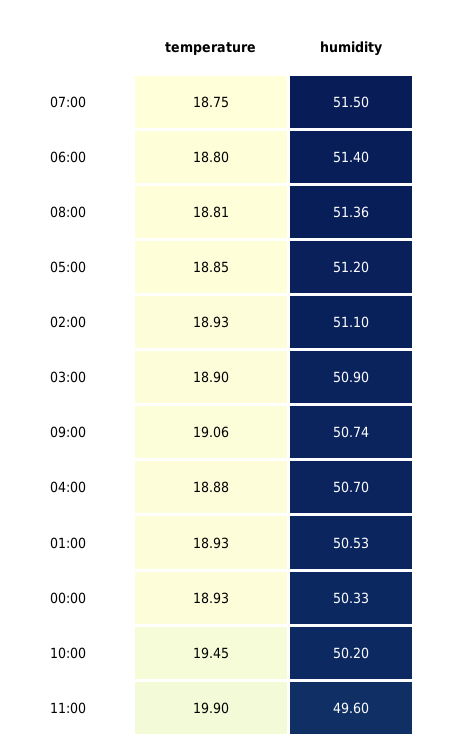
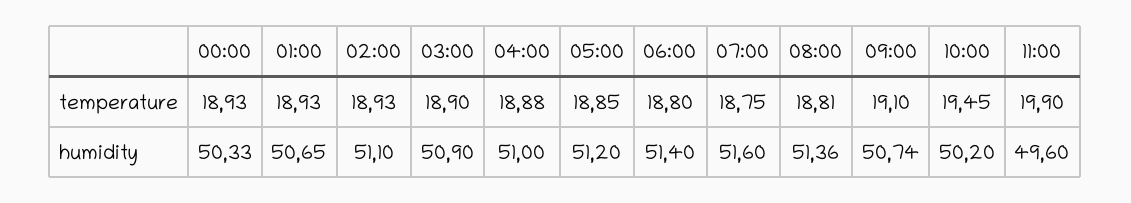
humidity, 07:00: 51.5 -> 51.6
temperature, 09:00: 19.06 -> 19.1
humidity, 04:00: 50.7 -> 51
humidity, 01:00: 50.53 -> 50.65

